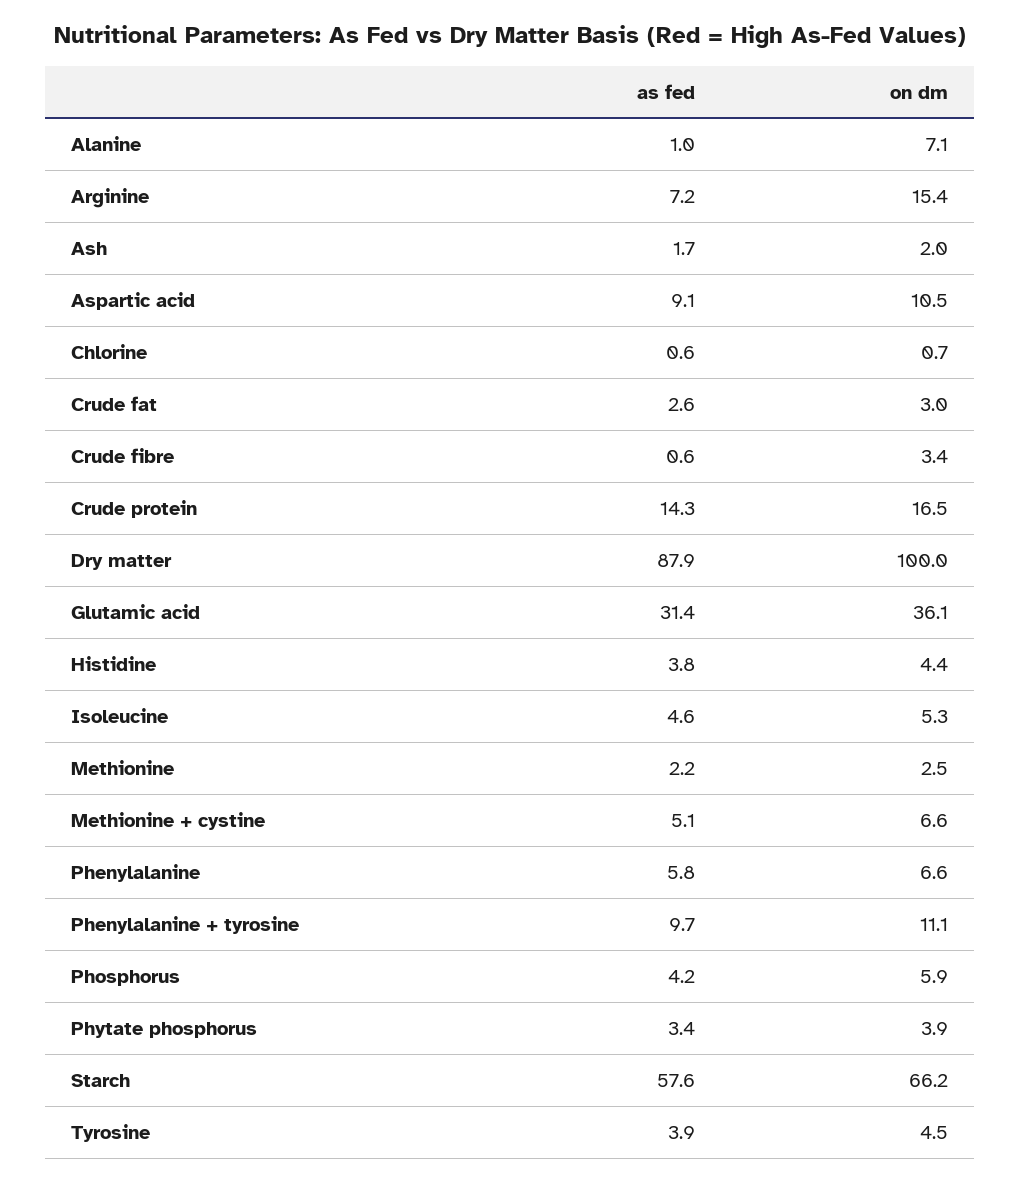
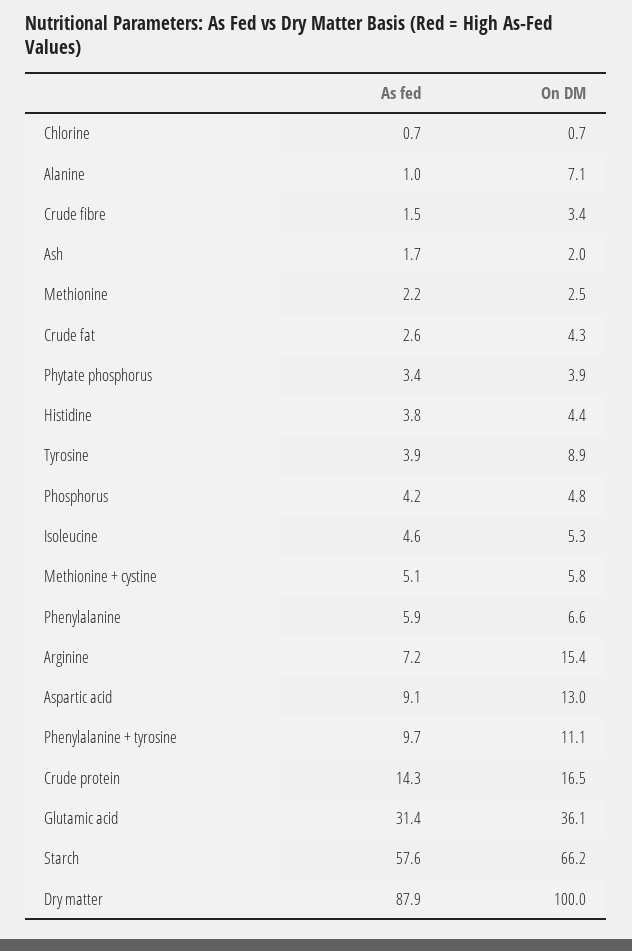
on dm, Aspartic acid: 10.5 -> 13
as fed, Chlorine: 0.6 -> 0.7
on dm, Crude fat: 3 -> 4.3
as fed, Crude fibre: 0.6 -> 1.5
on dm, Methionine + cystine: 6.6 -> 5.8
as fed, Phenylalanine: 5.8 -> 5.9
on dm, Phosphorus: 5.9 -> 4.8
on dm, Tyrosine: 4.5 -> 8.9

